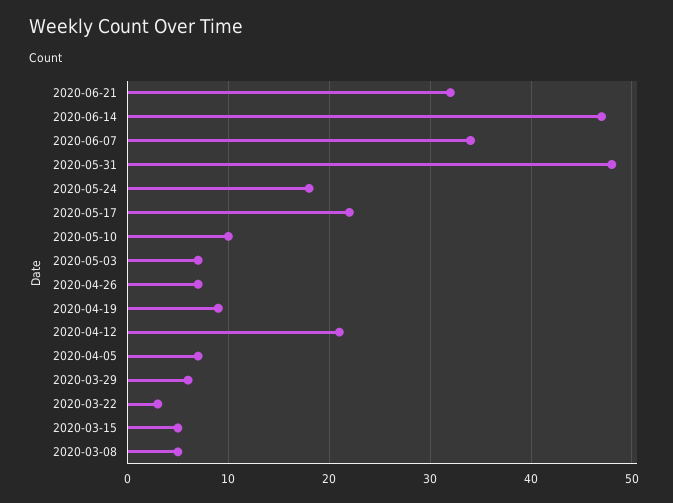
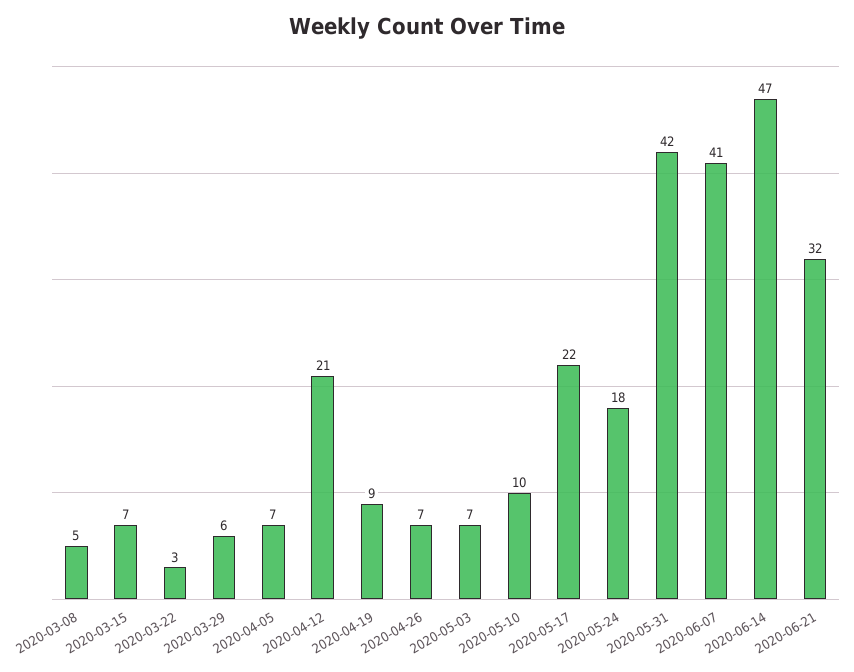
2020-06-07: 34 -> 41
2020-05-31: 48 -> 42
2020-03-15: 5 -> 7

